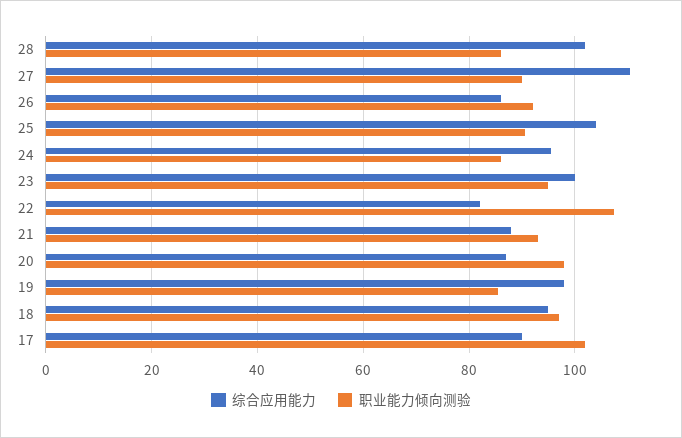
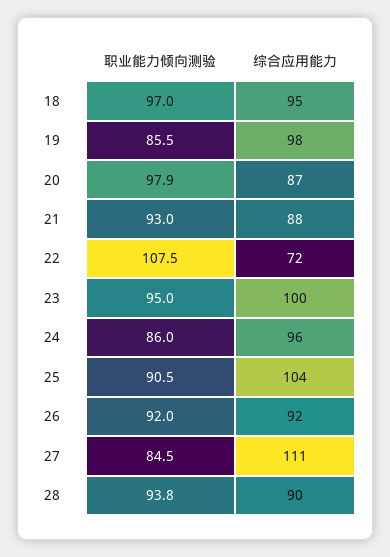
综合应用能力, 28: 102 -> 90
职业能力倾向测验, 28: 86 -> 93.8
职业能力倾向测验, 27: 90 -> 84.5
综合应用能力, 26: 86 -> 92
综合应用能力, 22: 82 -> 72
综合应用能力, 17: 90 -> none
职业能力倾向测验, 17: 102 -> none

